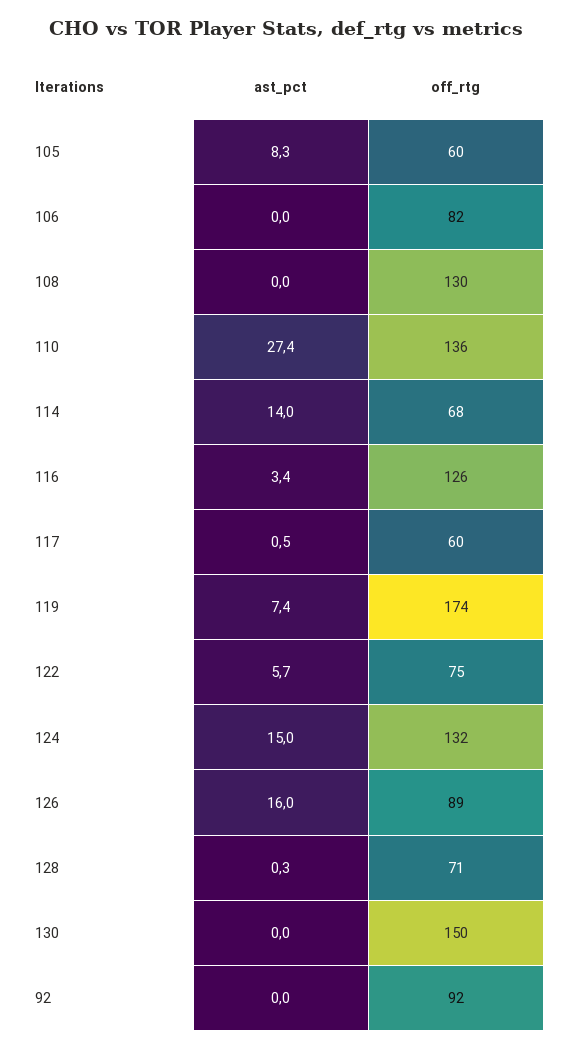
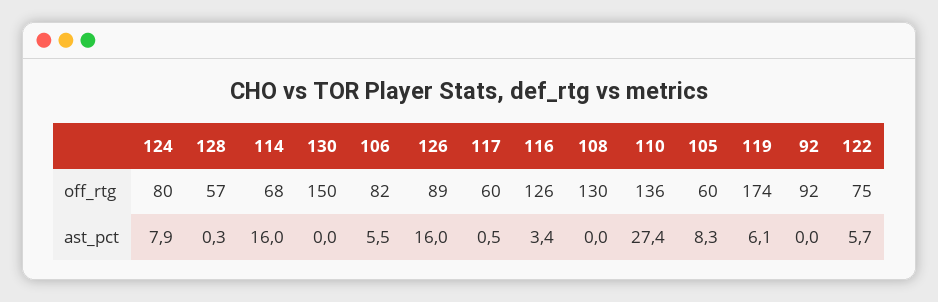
ast_pct, 106: 0 -> 5.5
ast_pct, 114: 14 -> 16
ast_pct, 119: 7.4 -> 6.1
ast_pct, 124: 15 -> 7.9
off_rtg, 124: 132 -> 80
off_rtg, 128: 71 -> 57

